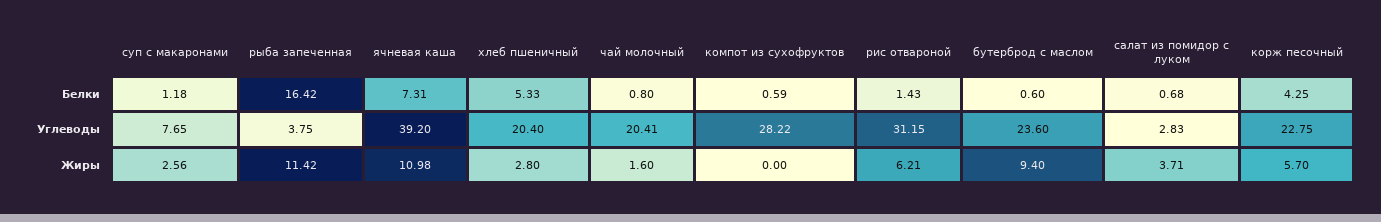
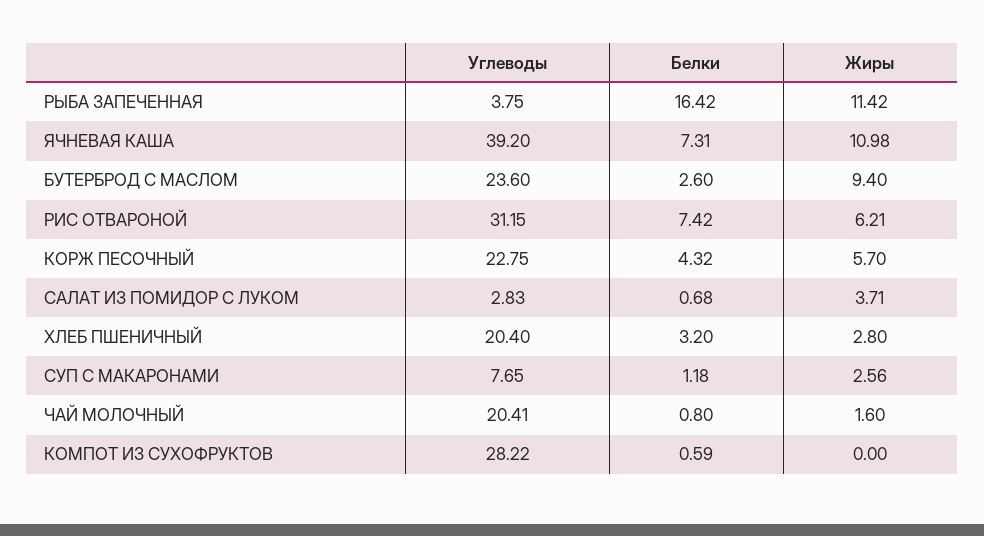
хлеб пшеничный, Белки: 5.33 -> 3.2
рис отвароной, Белки: 1.43 -> 7.42
бутерброд с маслом, Белки: 0.6 -> 2.6
корж песочный, Белки: 4.25 -> 4.32

